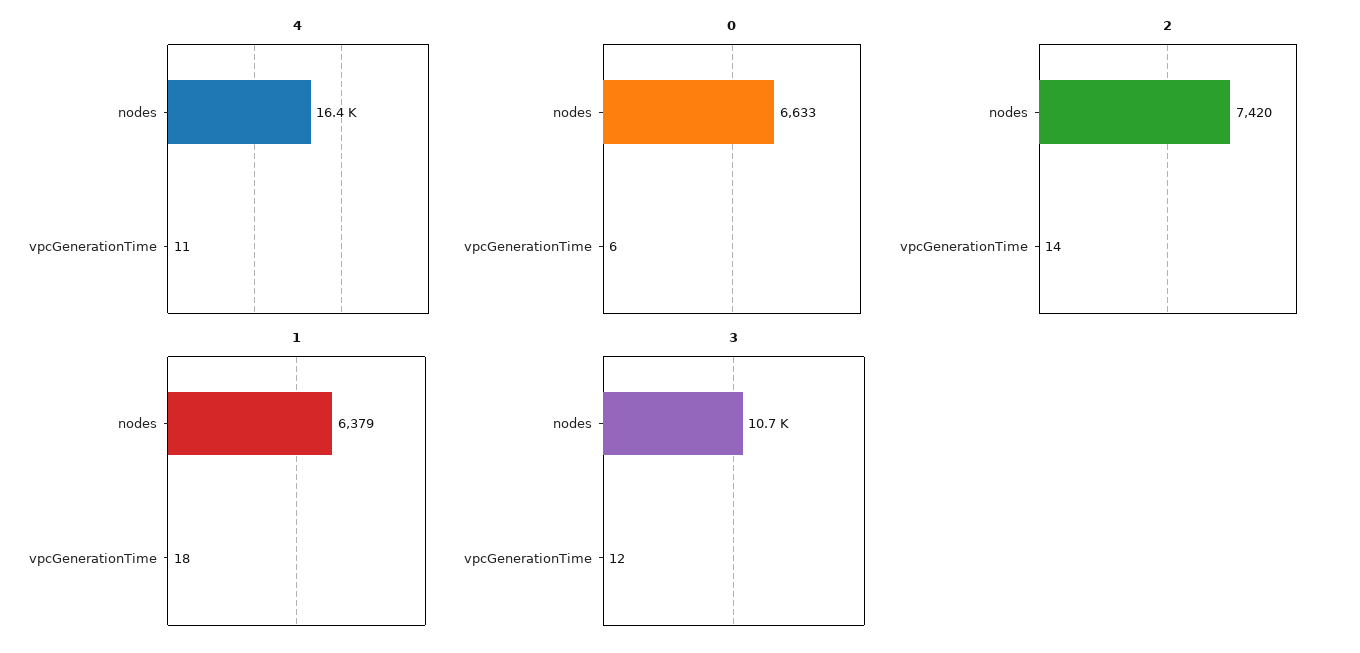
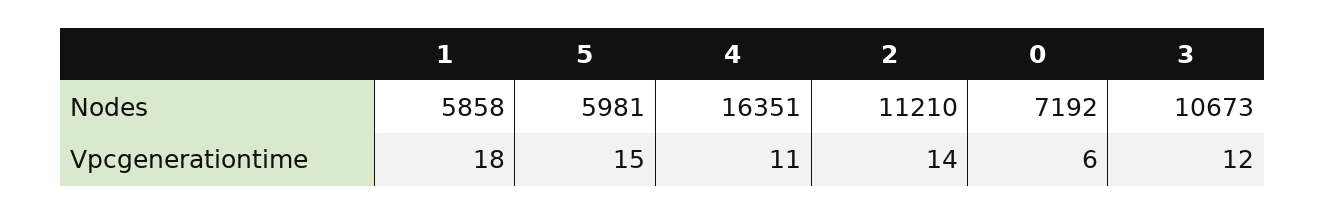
0, nodes: 6633 -> 7192
2, nodes: 7420 -> 11210
1, nodes: 6379 -> 5858
5, nodes: none -> 5981
5, vpcGenerationTime: none -> 15

